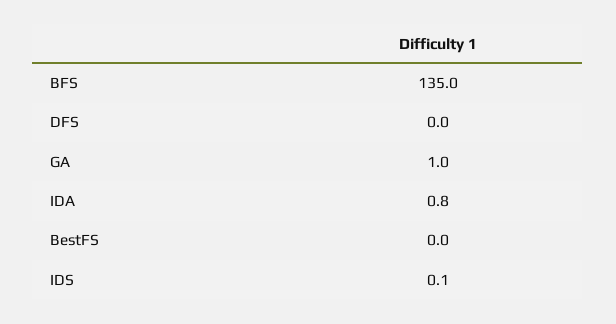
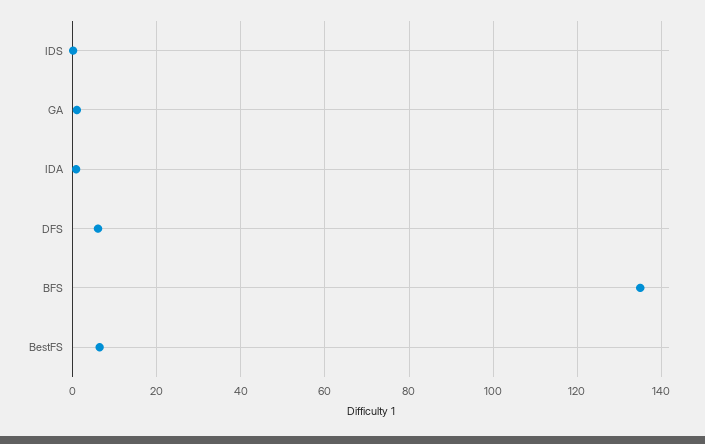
DFS: 0 -> 6
BestFS: 0 -> 6

